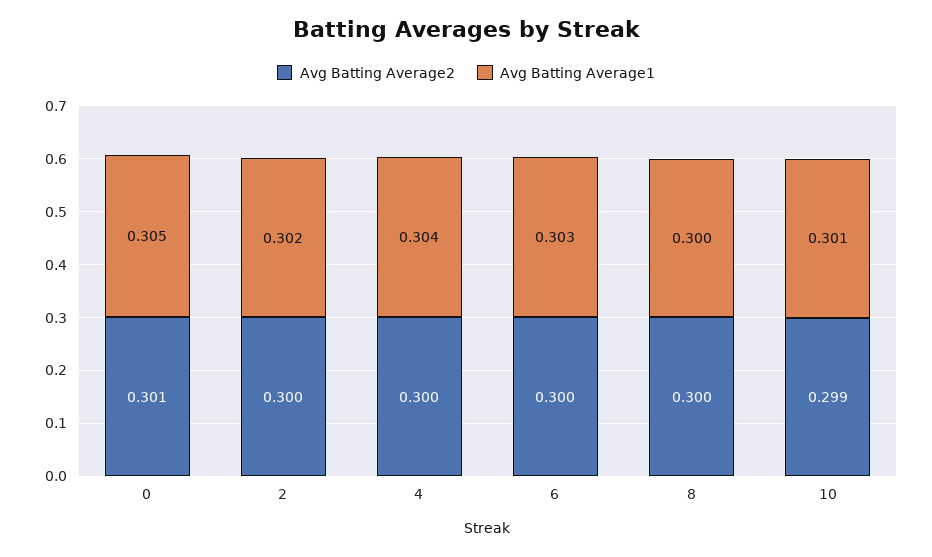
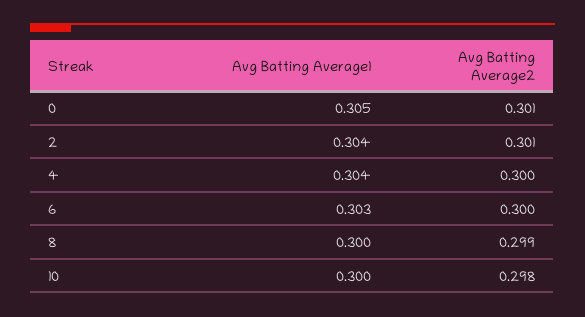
Avg Batting Average2, 2: 0.3 -> 0.301
Avg Batting Average1, 2: 0.302 -> 0.304
Avg Batting Average2, 8: 0.3 -> 0.299
Avg Batting Average2, 10: 0.299 -> 0.298
Avg Batting Average1, 10: 0.301 -> 0.3

